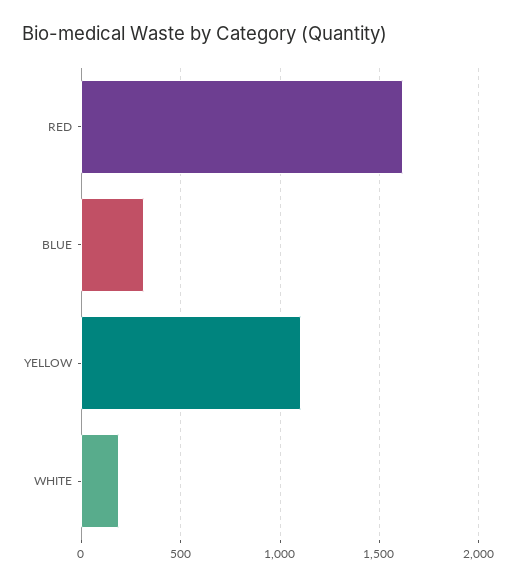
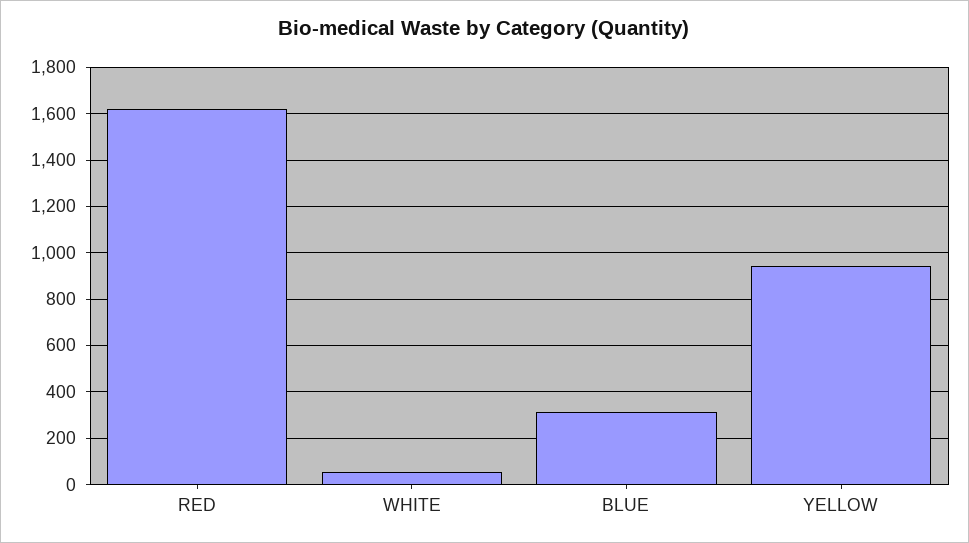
YELLOW: 1100 -> 950
WHITE: 200 -> 50

